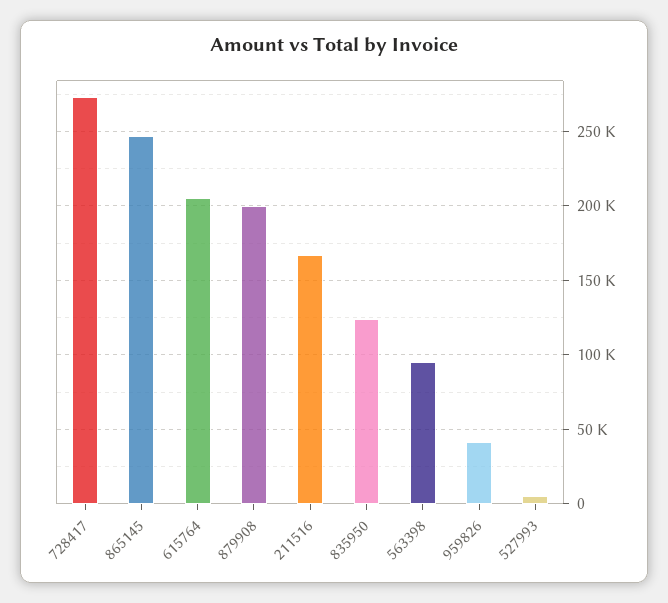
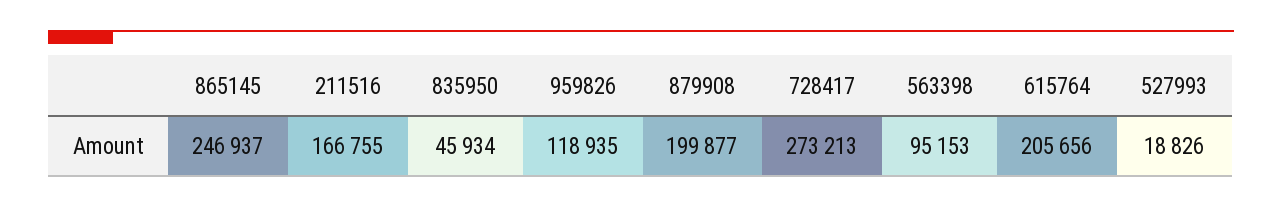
835950: 125000 -> 45934
959826: 40000 -> 118935
527993: 5000 -> 18826

